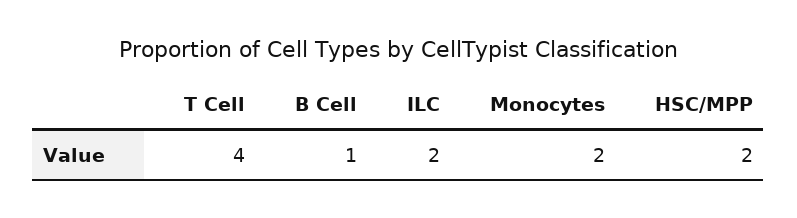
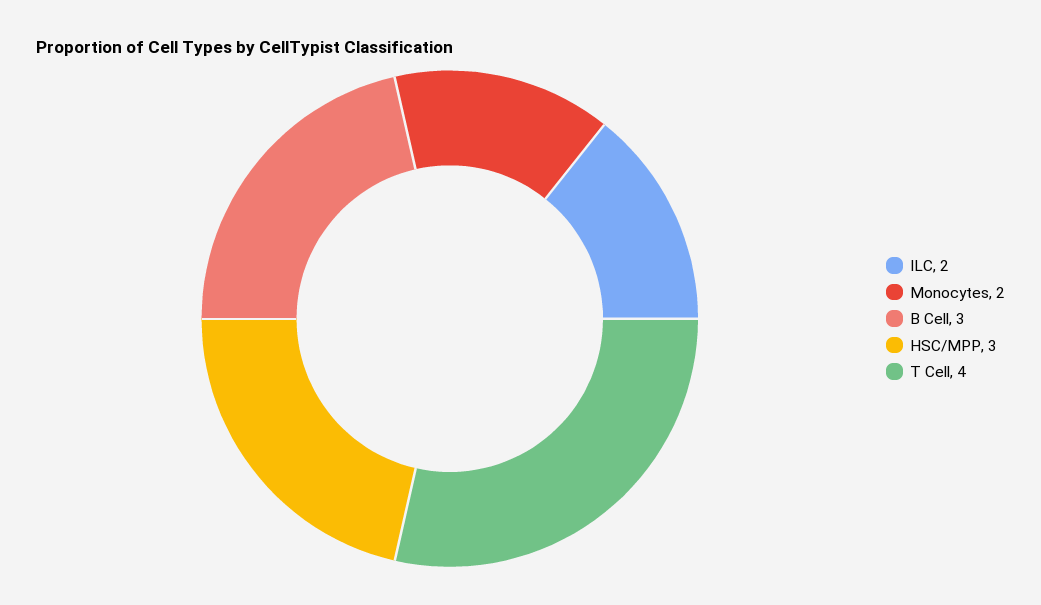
B Cell: 1 -> 3
HSC/MPP: 2 -> 3

